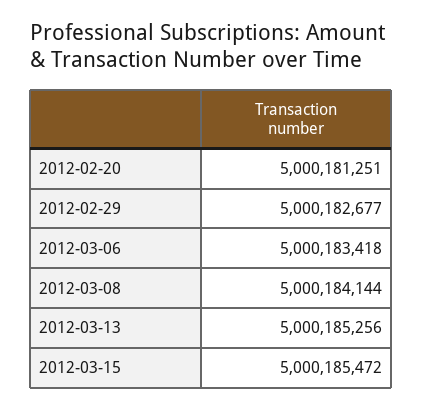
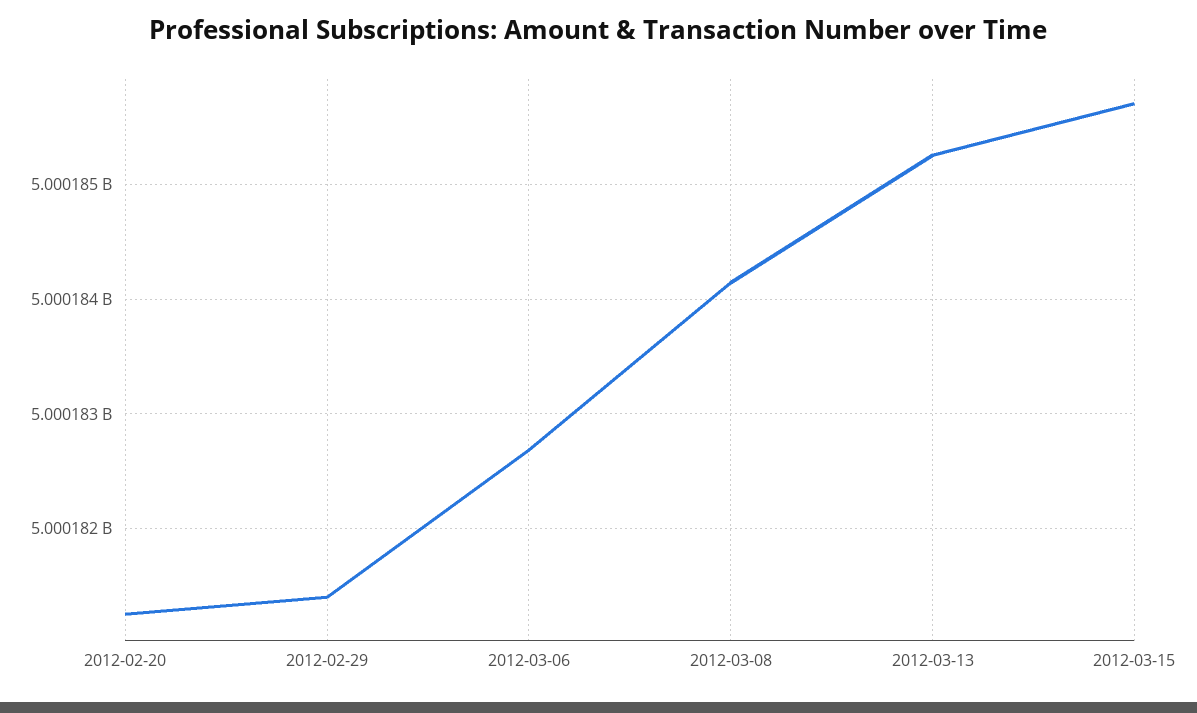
2012-02-29: 5000182677 -> 5000181400
2012-03-06: 5000183418 -> 5000182700
2012-03-15: 5000185472 -> 5000185700

